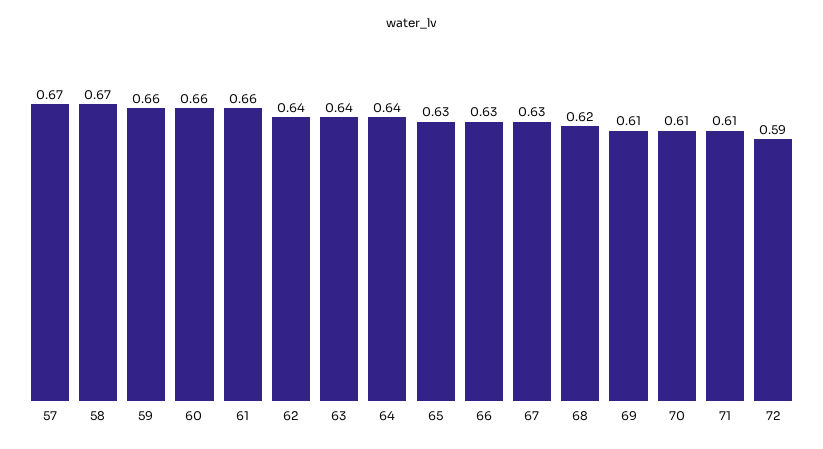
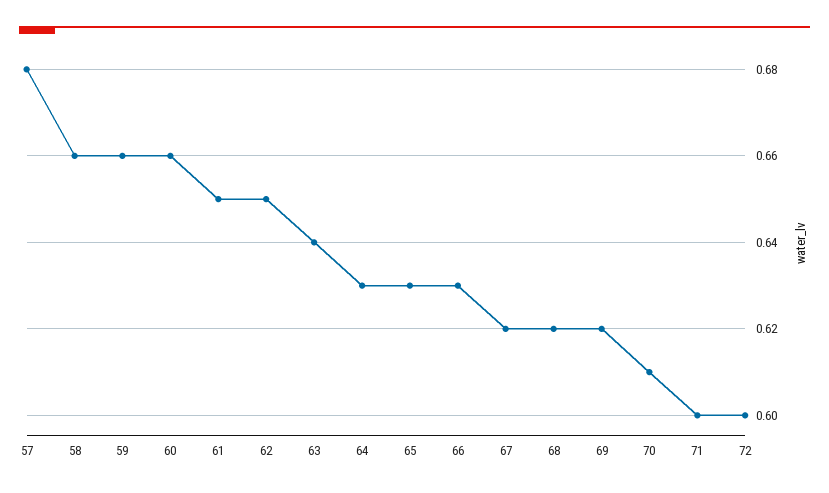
57: 0.67 -> 0.68
58: 0.67 -> 0.66
61: 0.66 -> 0.65
62: 0.64 -> 0.65
64: 0.64 -> 0.63
67: 0.63 -> 0.62
69: 0.61 -> 0.62
71: 0.61 -> 0.6
72: 0.59 -> 0.6

